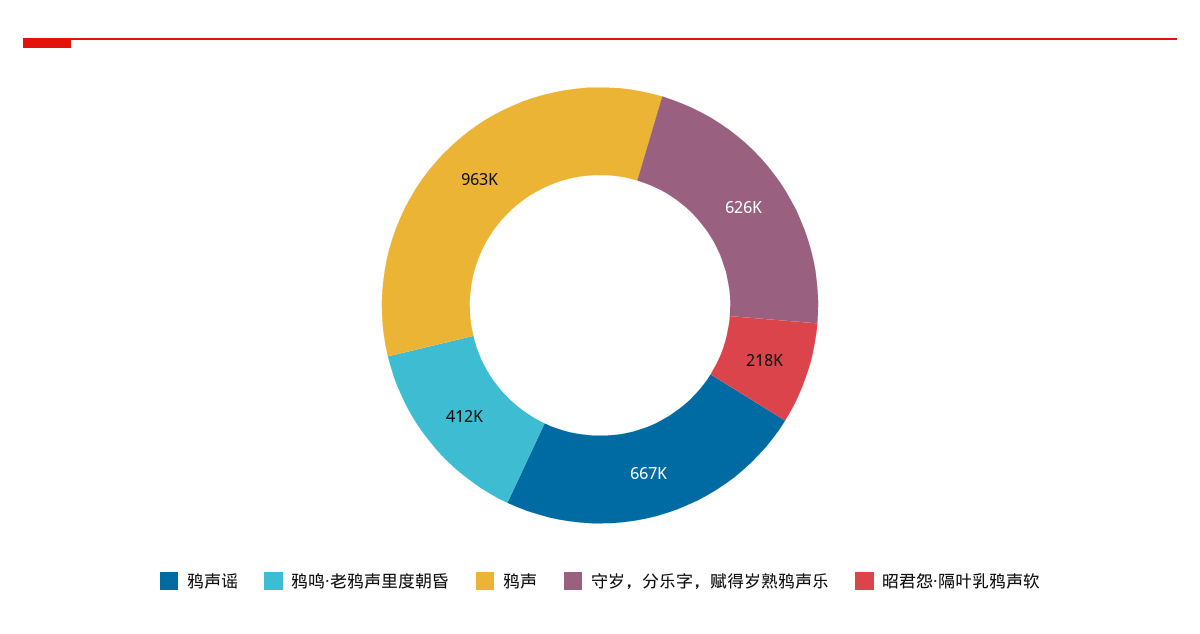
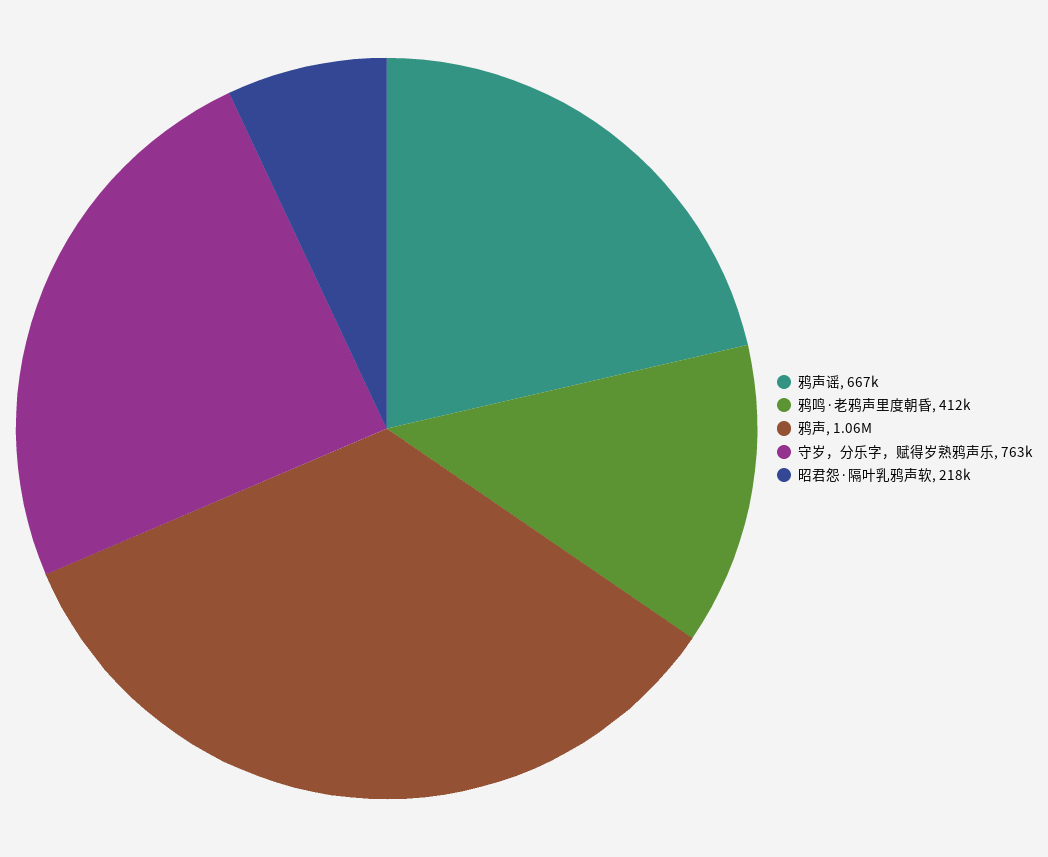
鸦声: 963000 -> 1060000
守岁，分乐字，赋得岁熟鸦声乐: 626000 -> 763000

